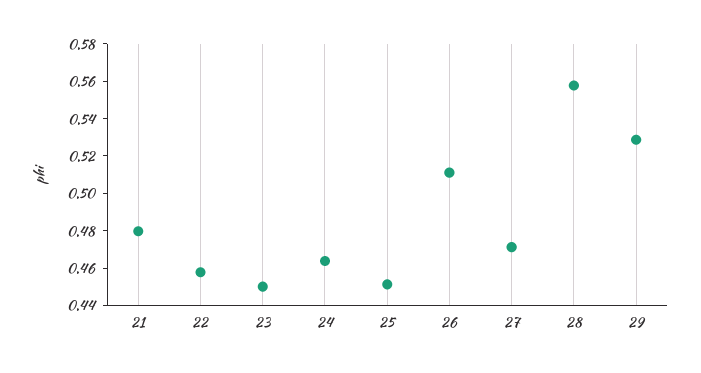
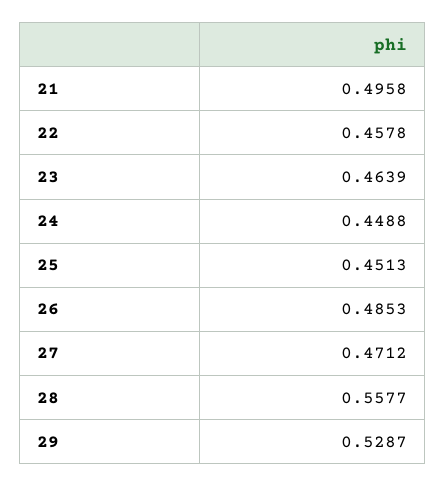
21: 0.48 -> 0.4958
23: 0.45 -> 0.4639
24: 0.465 -> 0.4488
26: 0.51 -> 0.4853

